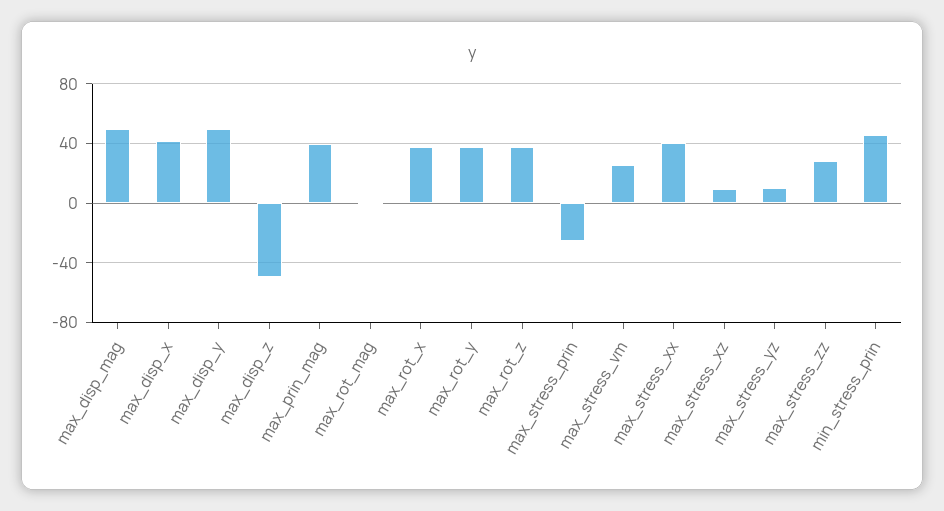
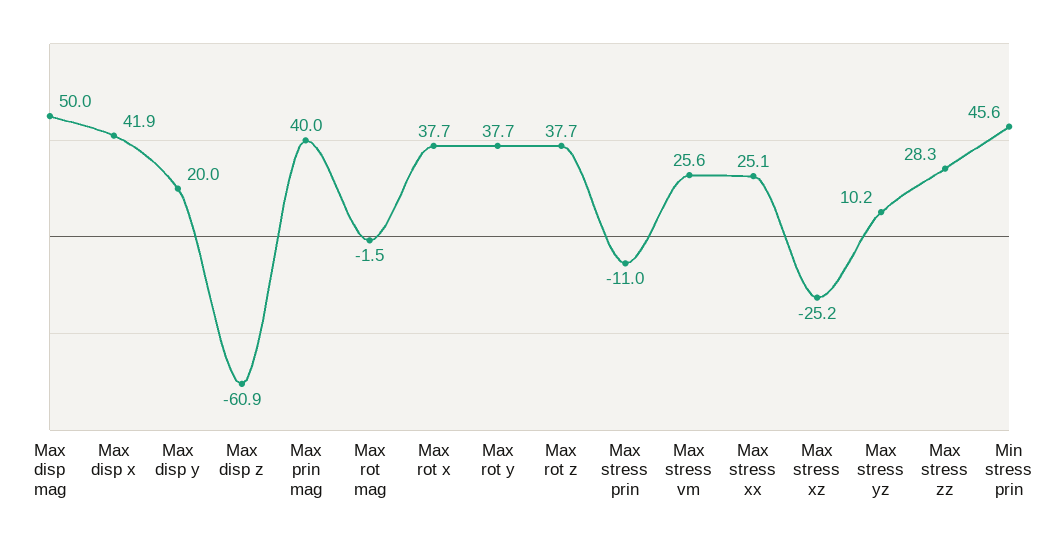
max_disp_y: 50 -> 20
max_disp_z: -50 -> -60.9
max_stress_prin: -25 -> -11
max_stress_xx: 40 -> 25.1
max_stress_xz: 10 -> -25.2

